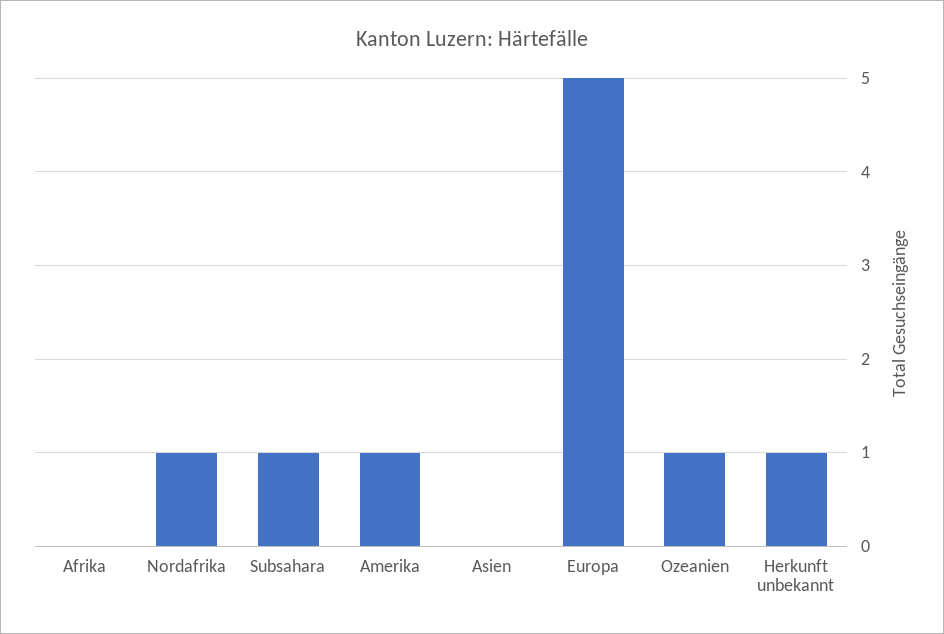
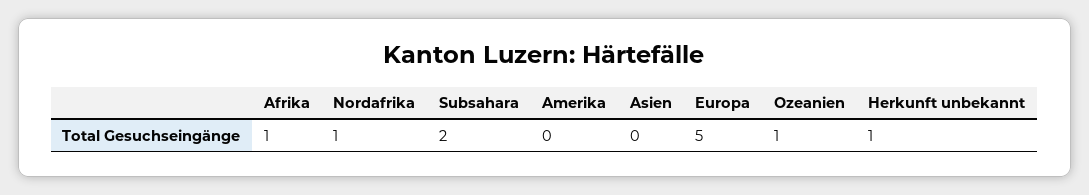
Afrika: 0 -> 1
Subsahara: 1 -> 2
Amerika: 1 -> 0

